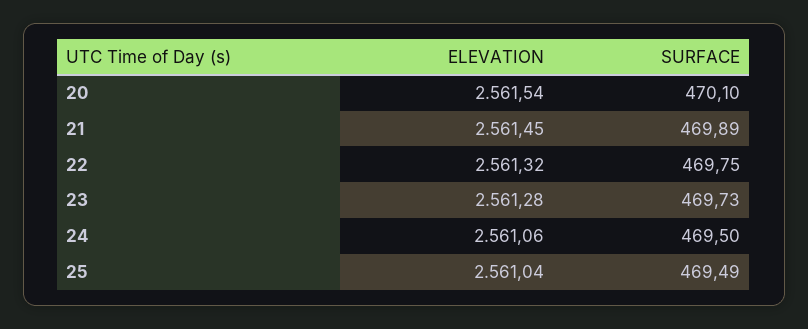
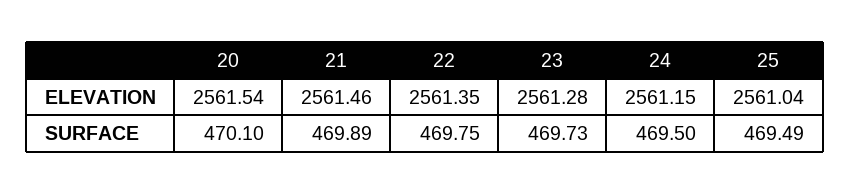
ELEVATION, 21: 2561.45 -> 2561.46
ELEVATION, 22: 2561.32 -> 2561.35
ELEVATION, 24: 2561.06 -> 2561.15

